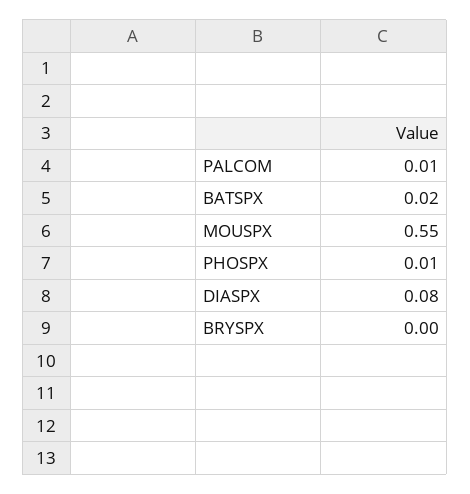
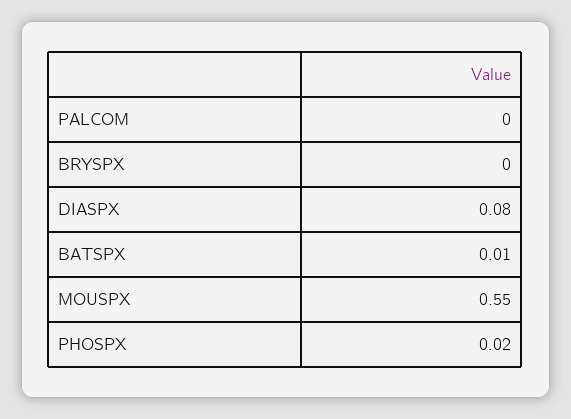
PALCOM: 0.01 -> 0
BATSPX: 0.02 -> 0.01
PHOSPX: 0.01 -> 0.02

